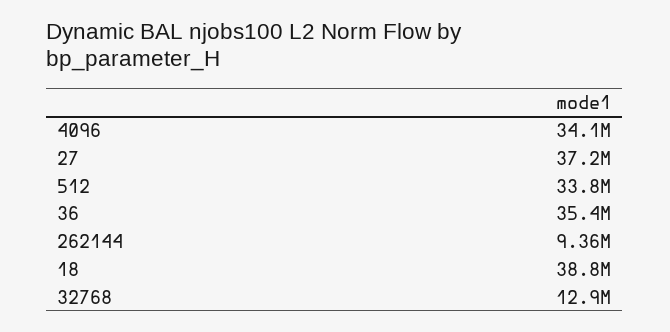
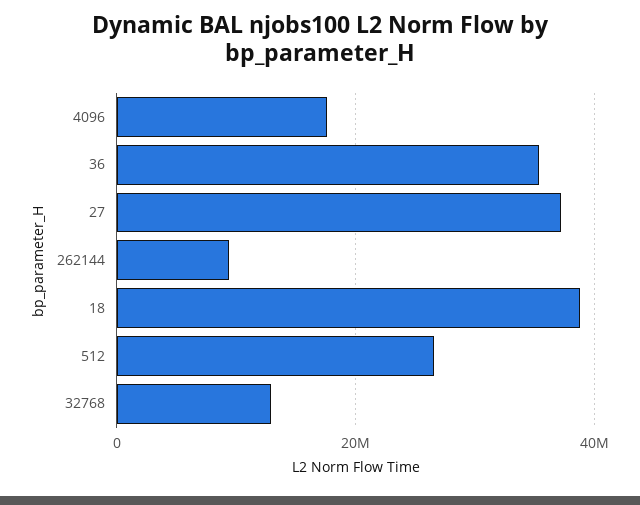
4096: 34100000 -> 18000000
512: 33800000 -> 26000000

